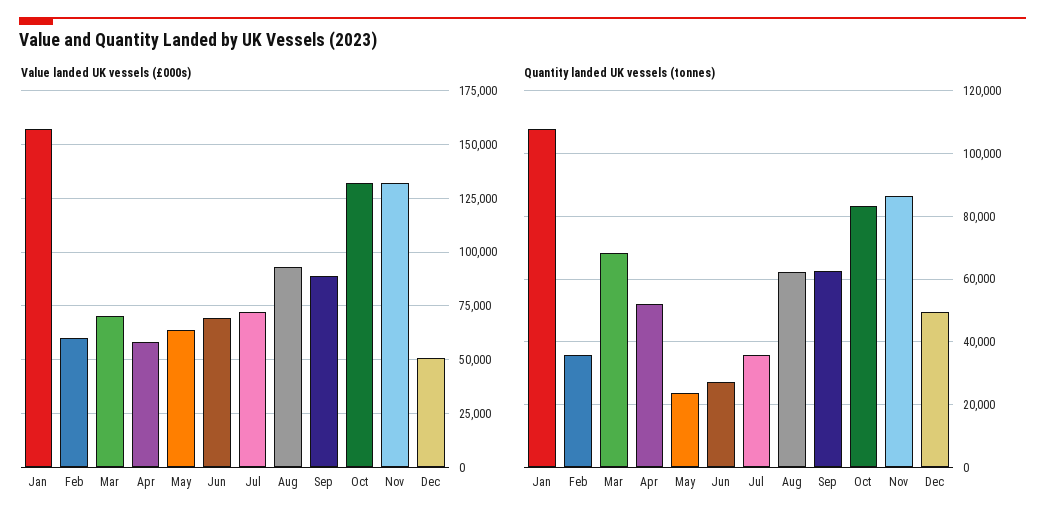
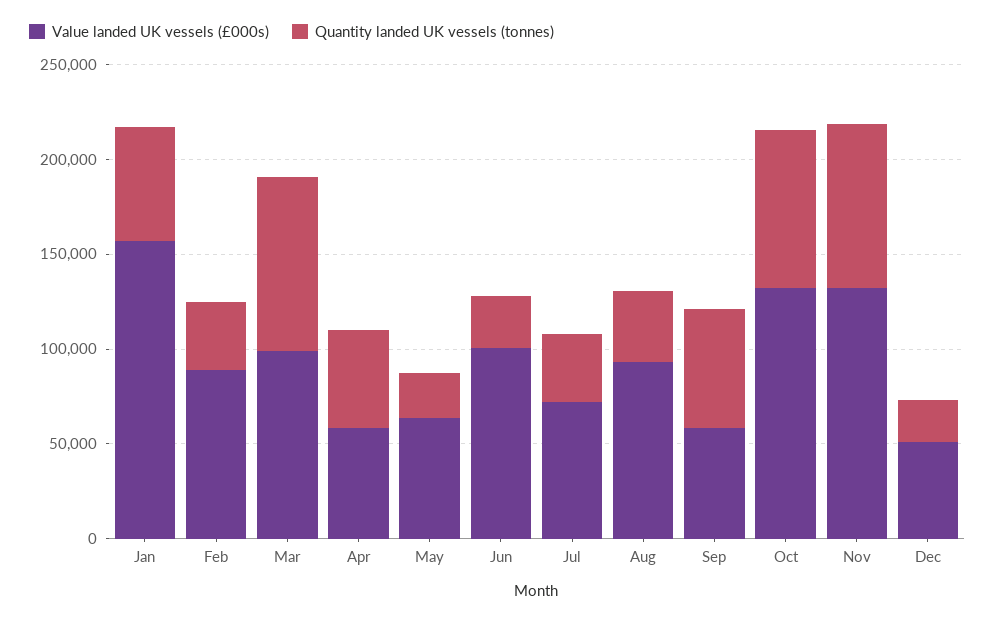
Value landed UK vessels (£000s), Feb: 60000 -> 90000
Value landed UK vessels (£000s), Mar: 70000 -> 100000
Value landed UK vessels (£000s), Jun: 70000 -> 100000
Value landed UK vessels (£000s), Sep: 90000 -> 60000
Quantity landed UK vessels (tonnes), Jan: 108000 -> 60000
Quantity landed UK vessels (tonnes), Mar: 68000 -> 90000
Quantity landed UK vessels (tonnes), Aug: 62000 -> 40000
Quantity landed UK vessels (tonnes), Dec: 50000 -> 20000

